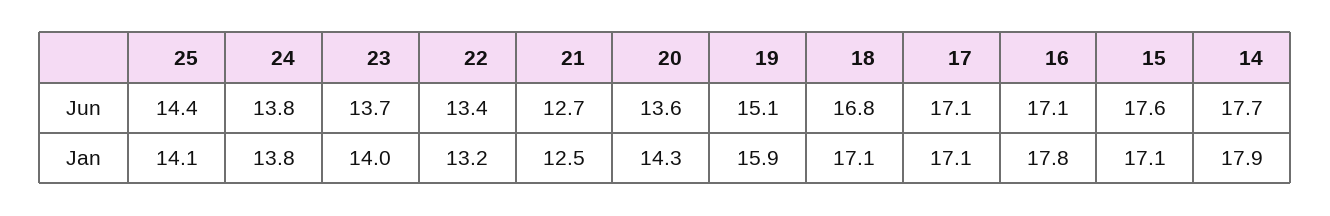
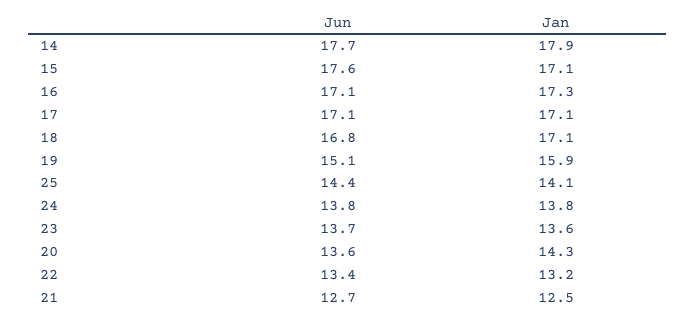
23, Jan: 14 -> 13.6
16, Jan: 17.8 -> 17.3

